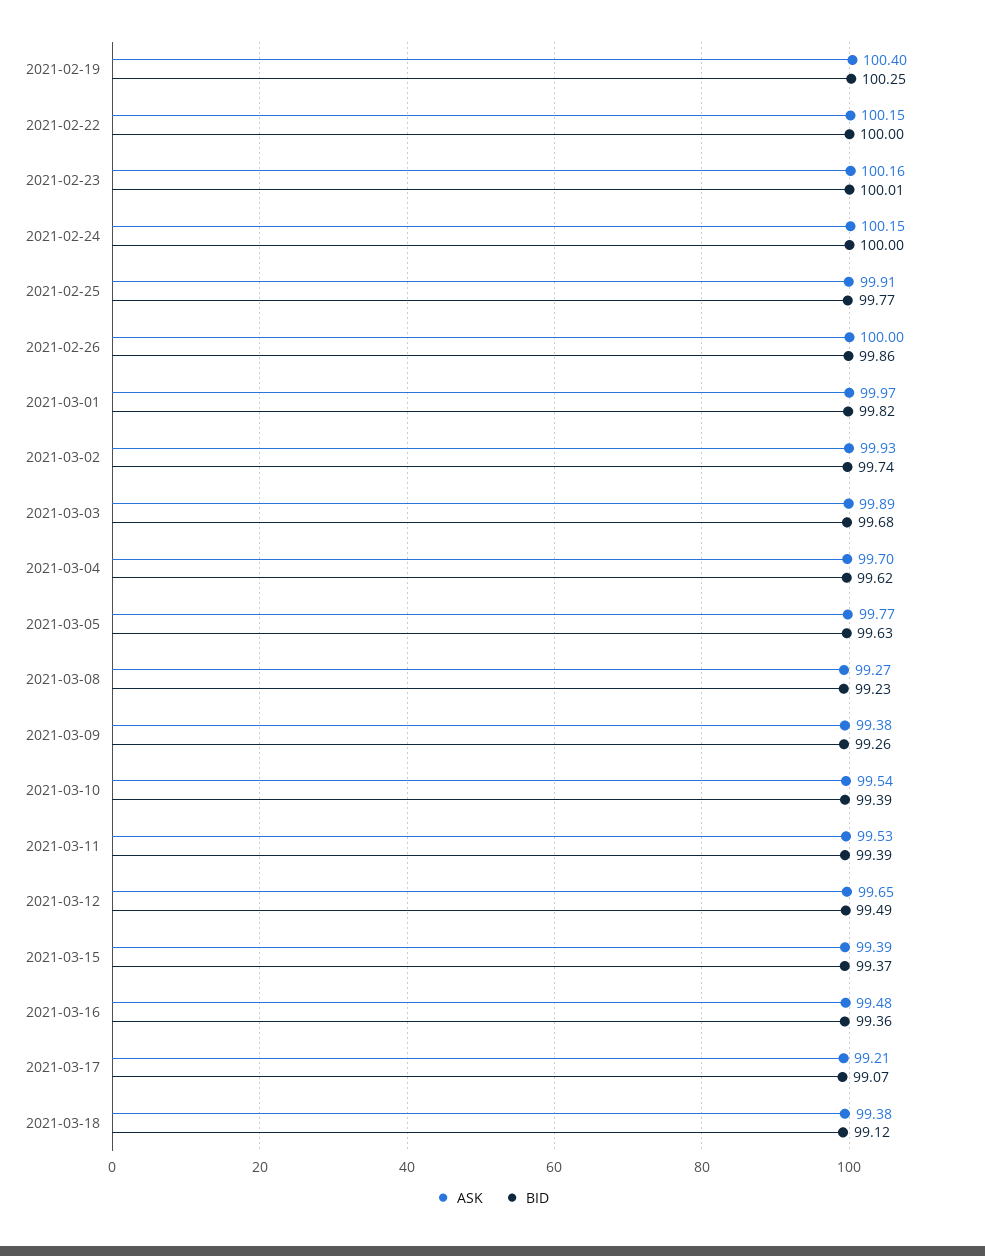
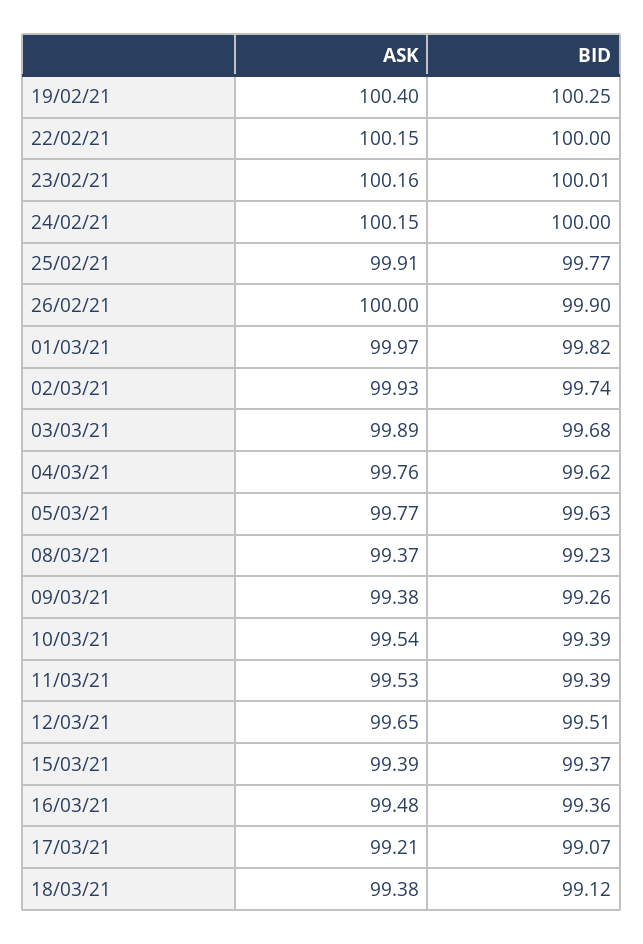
BID, 2021-02-26: 99.86 -> 99.9
ASK, 2021-03-04: 99.7 -> 99.76
ASK, 2021-03-08: 99.27 -> 99.37
BID, 2021-03-12: 99.49 -> 99.51

